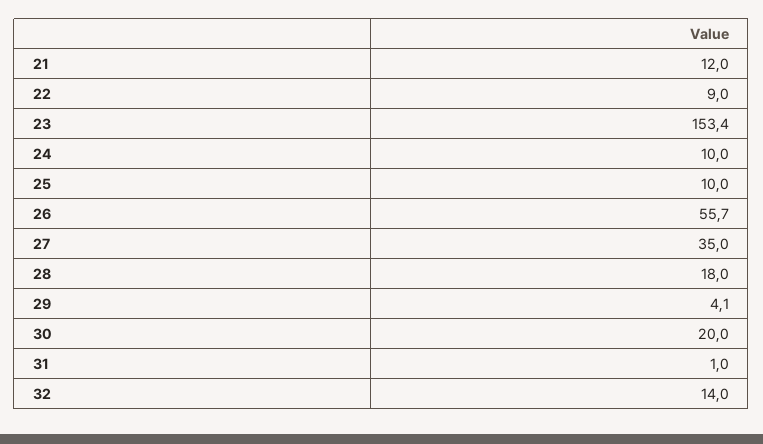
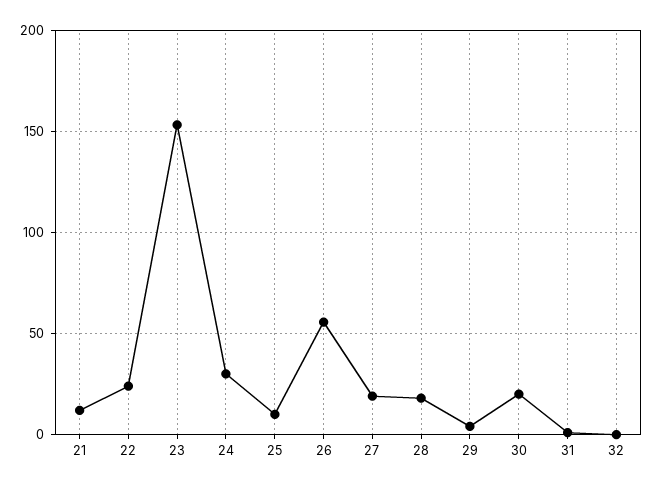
22: 9 -> 25
24: 10 -> 30
27: 35 -> 20
32: 14 -> 0

